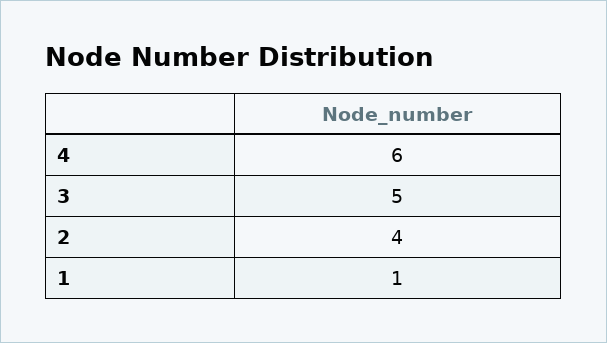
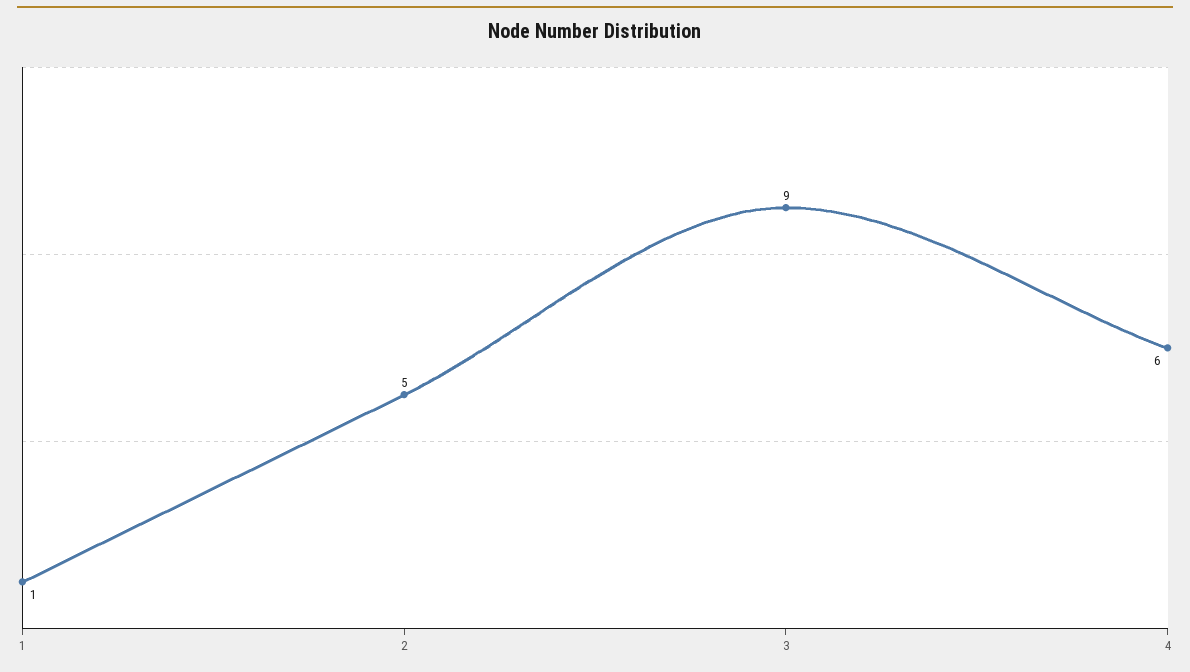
3: 5 -> 9
2: 4 -> 5

